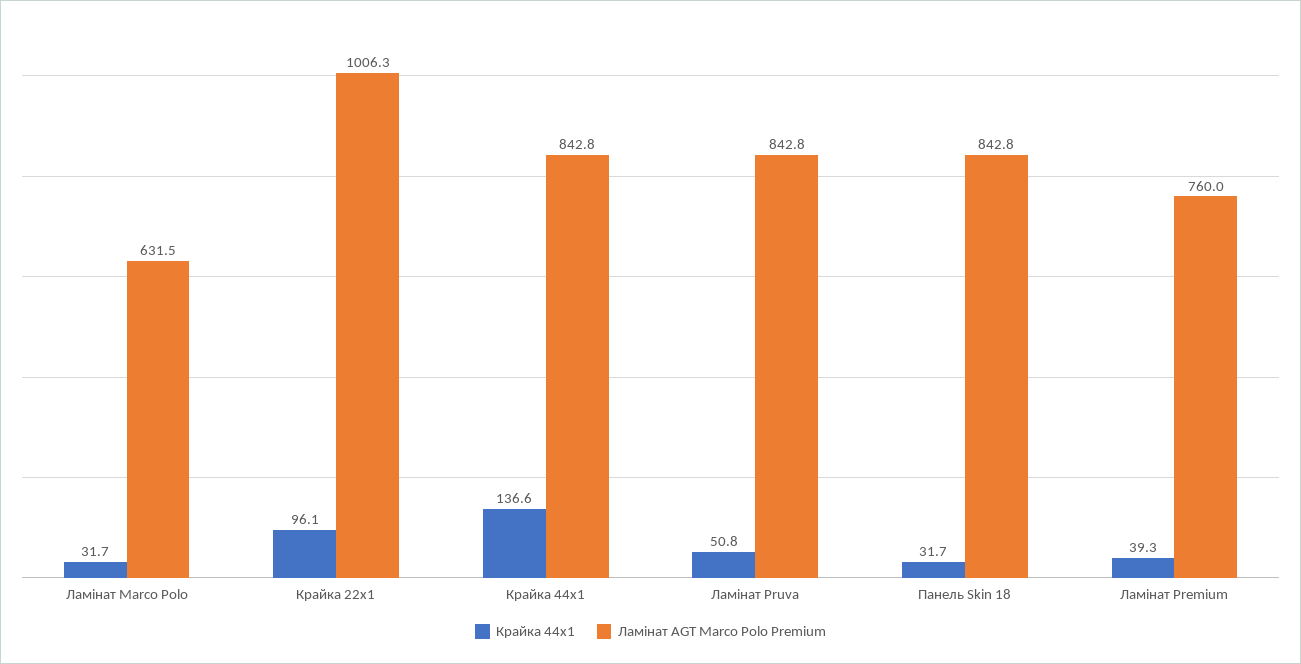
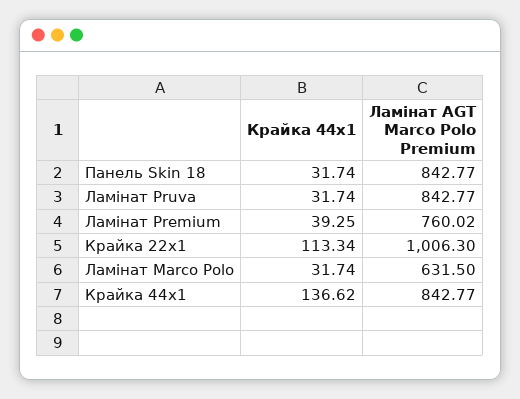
Крайка 44x1, Крайка 22x1: 96.1 -> 113.34
Крайка 44x1, Ламінат Pruva: 50.8 -> 31.74

